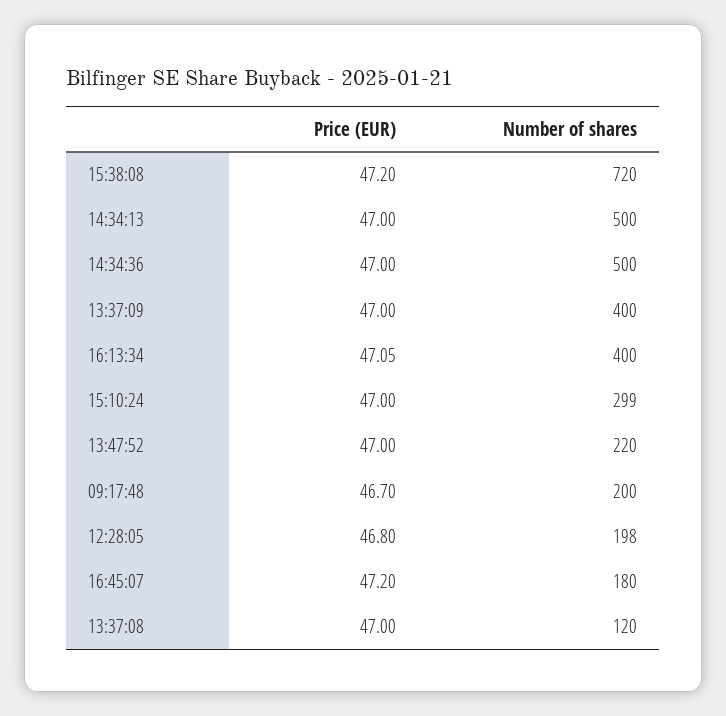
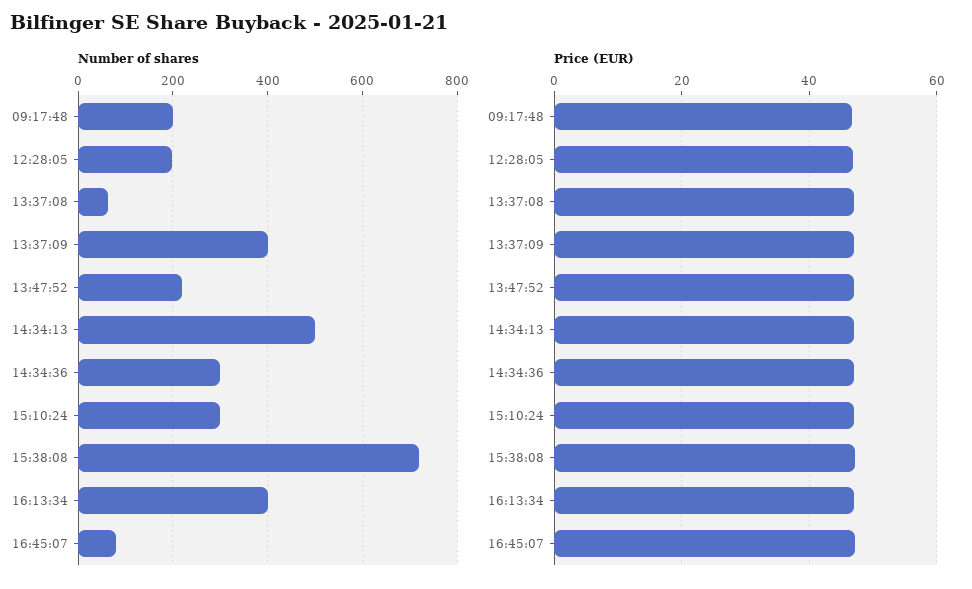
Number of shares, 14:34:36: 500 -> 300
Number of shares, 16:45:07: 180 -> 80
Number of shares, 13:37:08: 120 -> 60

